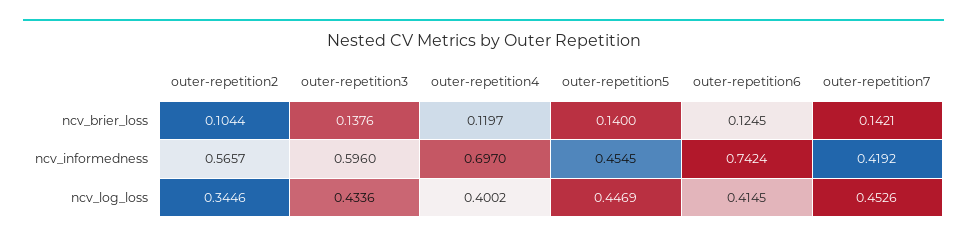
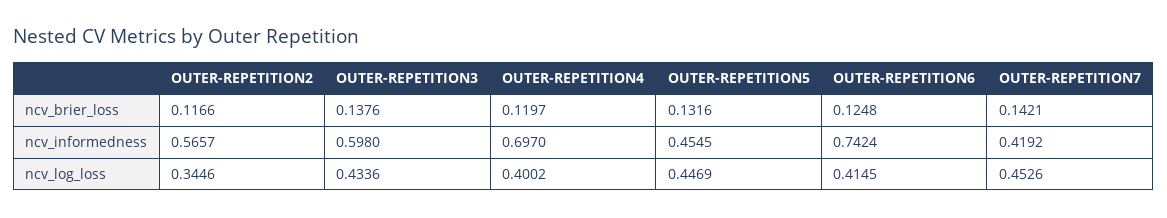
outer-repetition2, ncv_brier_loss: 0.1044 -> 0.1166
outer-repetition5, ncv_brier_loss: 0.14 -> 0.1316
outer-repetition6, ncv_brier_loss: 0.1245 -> 0.1248
outer-repetition3, ncv_informedness: 0.596 -> 0.598

